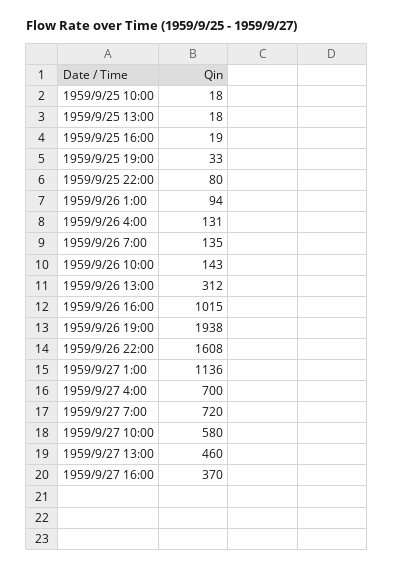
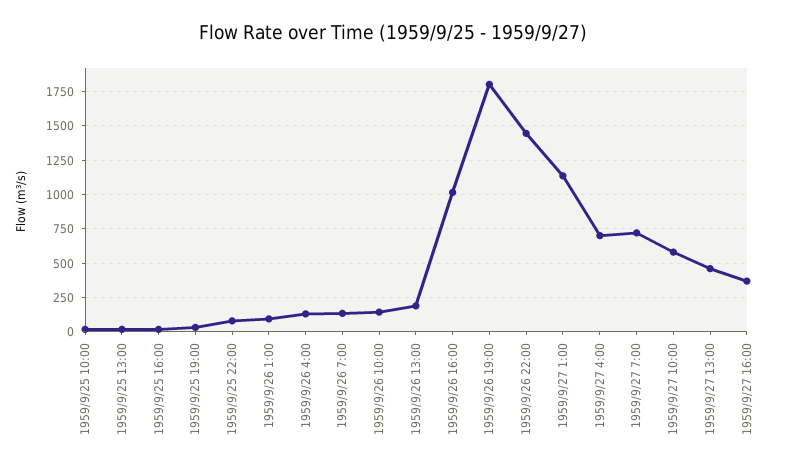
1959/9/26 13:00: 312 -> 200
1959/9/26 19:00: 1938 -> 1800
1959/9/26 22:00: 1608 -> 1450

